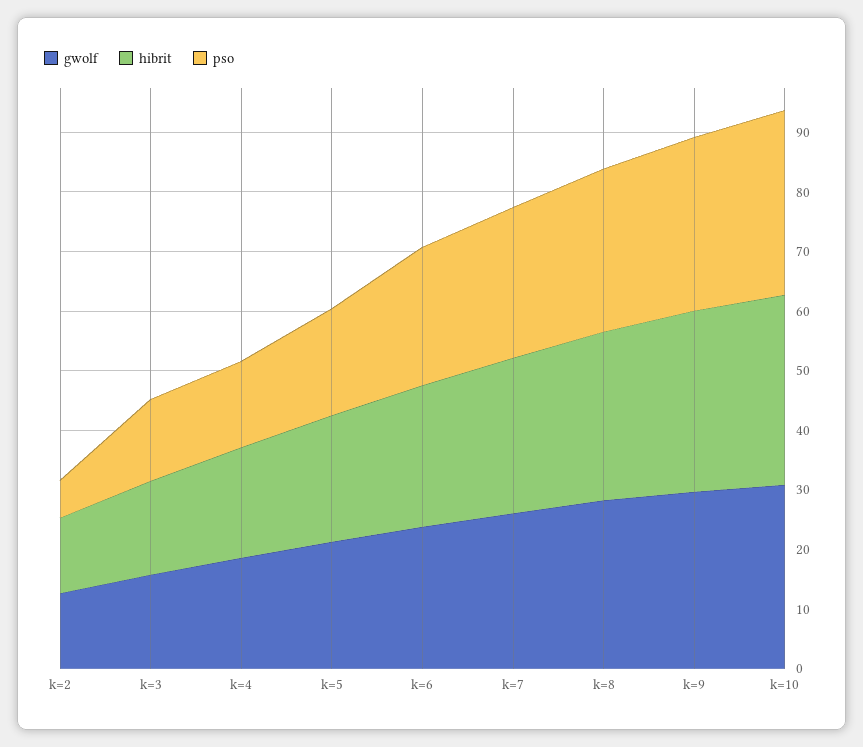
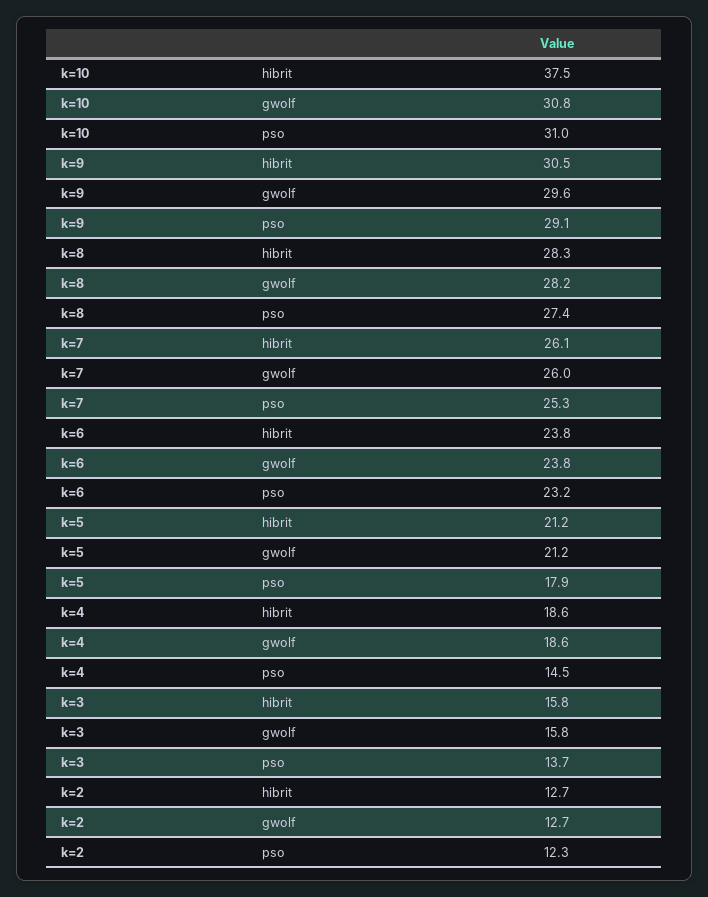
pso, k=2: 6 -> 12.3
hibrit, k=10: 32 -> 37.5

